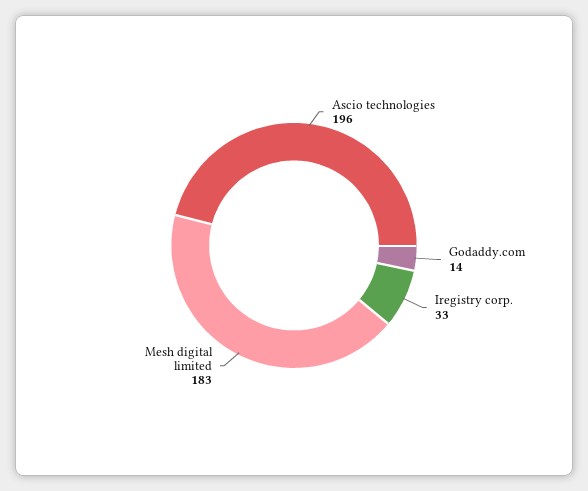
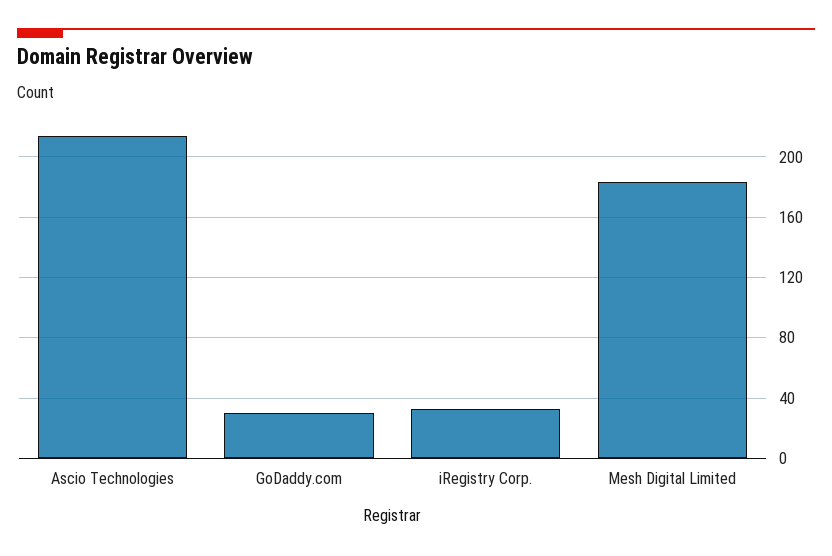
Ascio technologies: 196 -> 215
Godaddy.com: 14 -> 30

